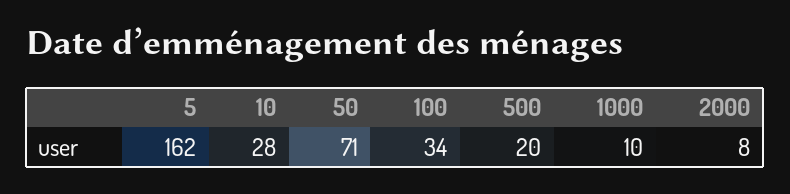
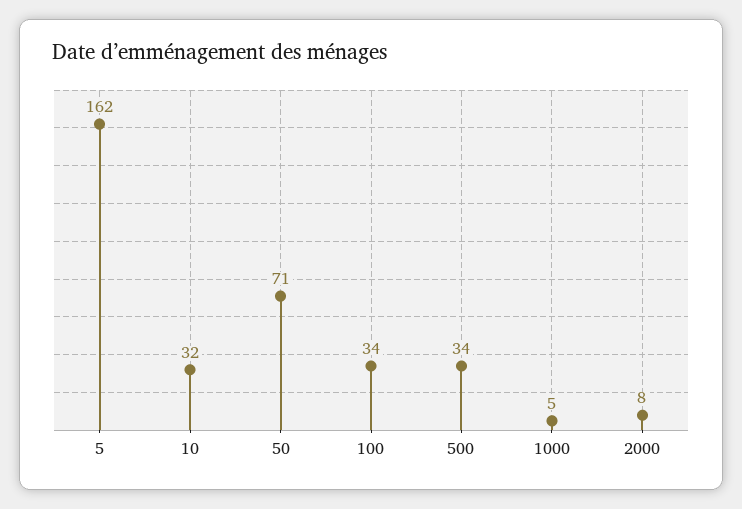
10: 28 -> 32
500: 20 -> 34
1000: 10 -> 5

